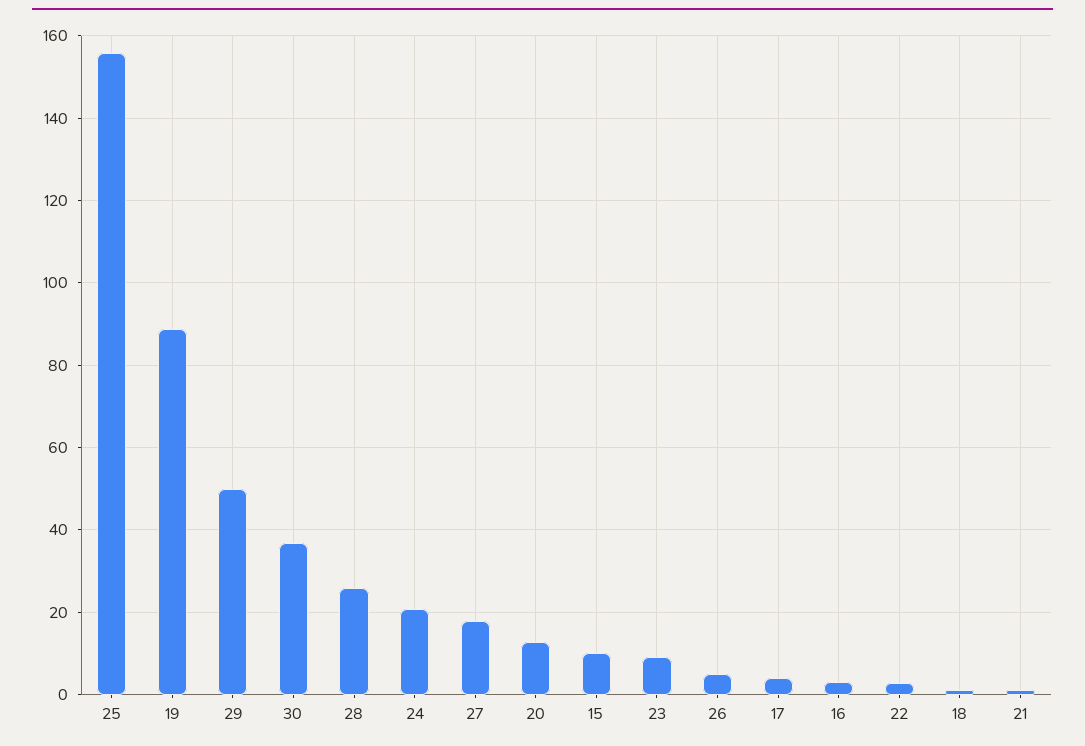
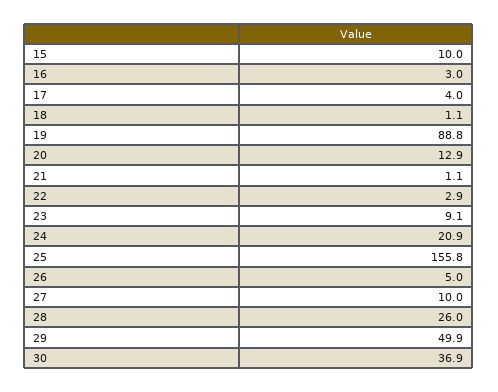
27: 18 -> 10

